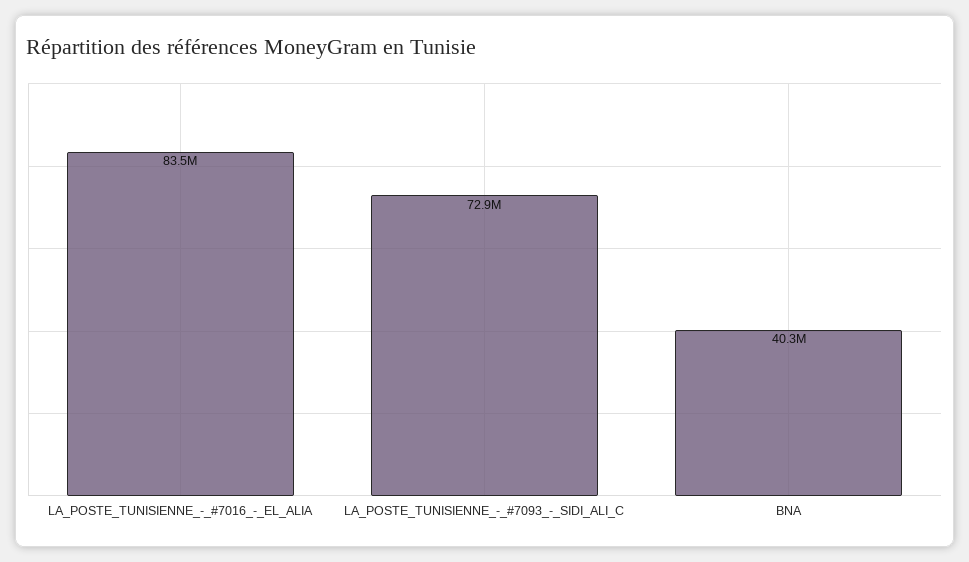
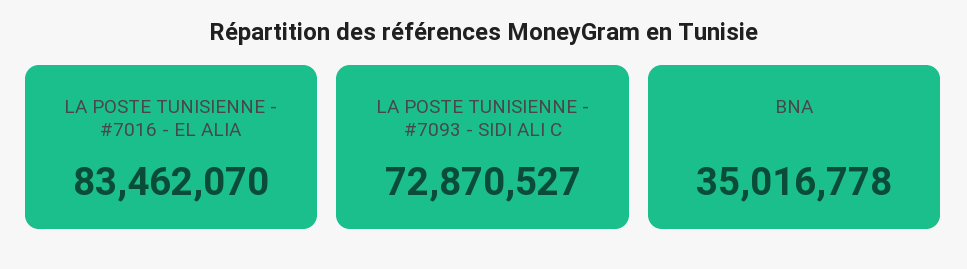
BNA: 40300000 -> 35016778

